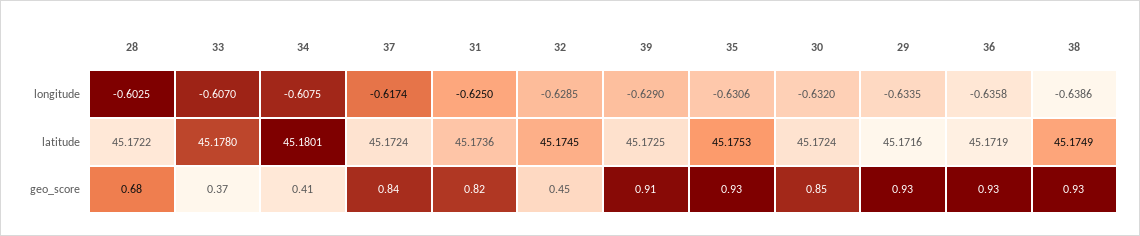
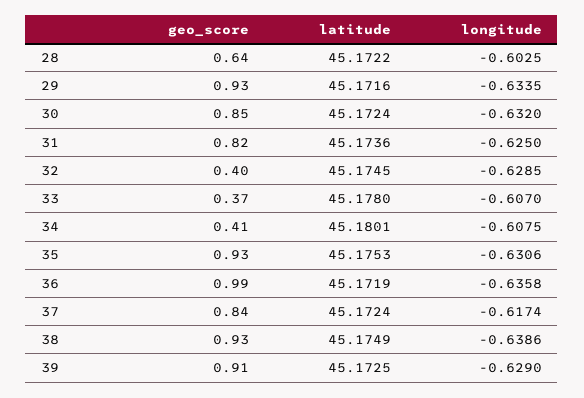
28, geo_score: 0.68 -> 0.64
32, geo_score: 0.45 -> 0.4
36, geo_score: 0.93 -> 0.99

